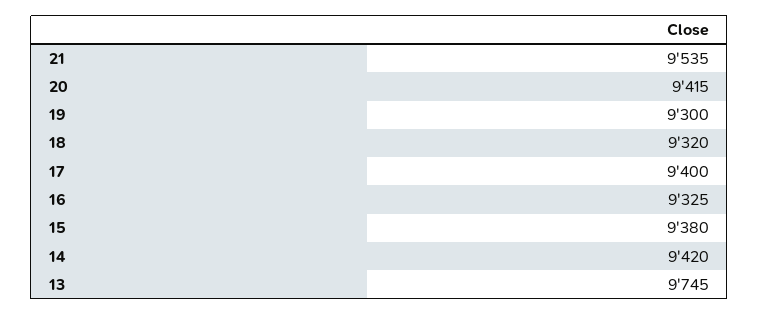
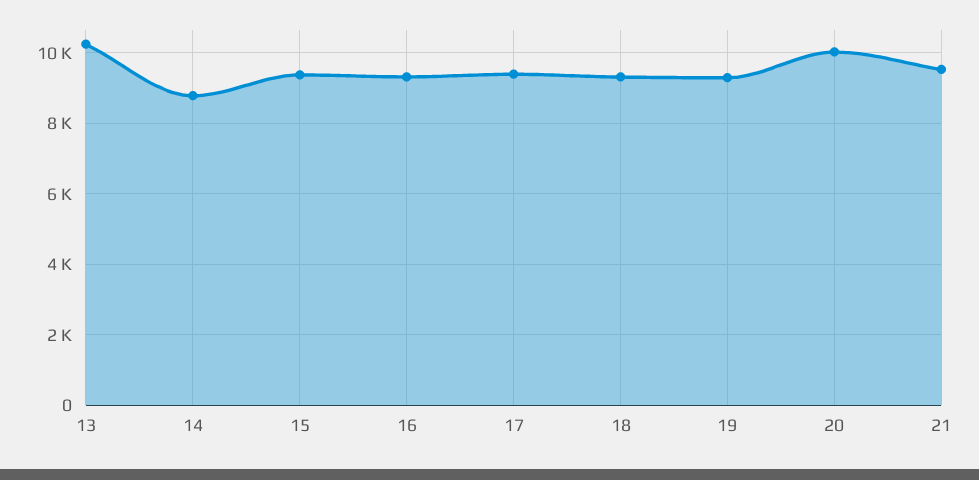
20: 9415 -> 10000
14: 9420 -> 8800
13: 9745 -> 10200

